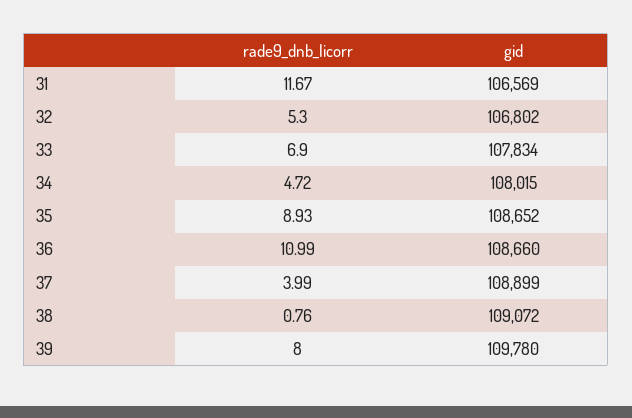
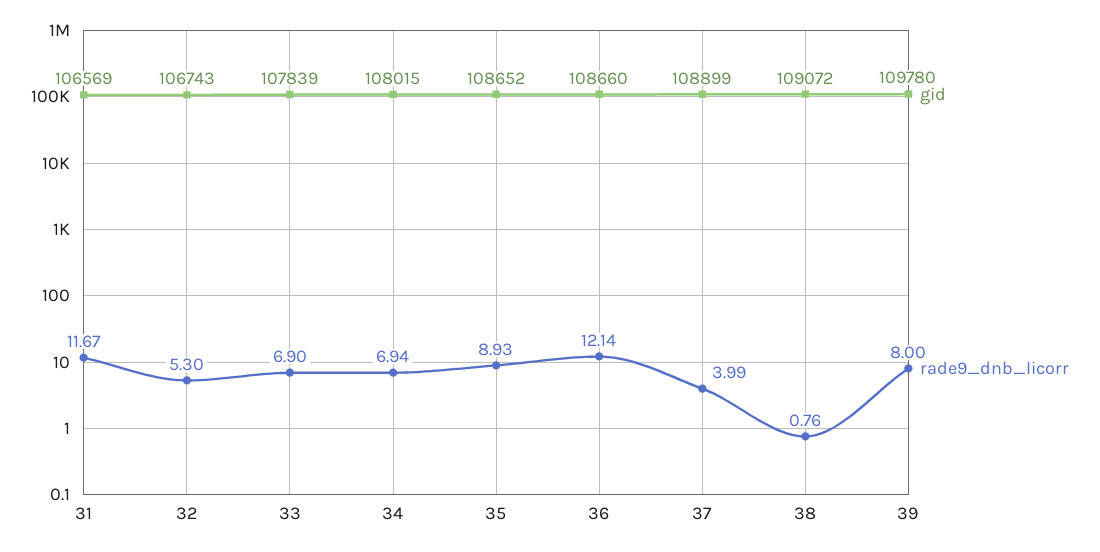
gid, 32: 106802 -> 106743
gid, 33: 107834 -> 107839
rade9_dnb_licorr, 34: 4.72 -> 6.94
rade9_dnb_licorr, 36: 10.99 -> 12.14

